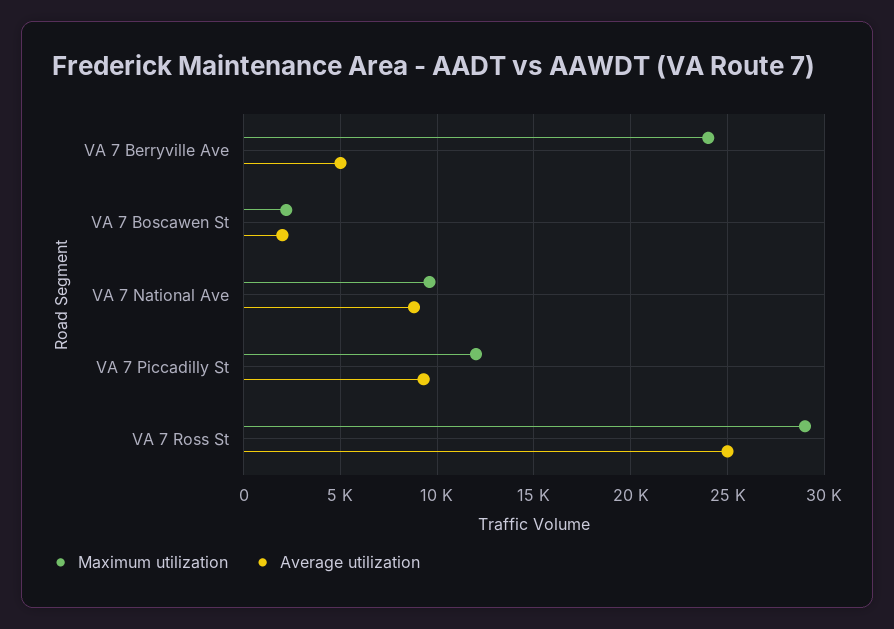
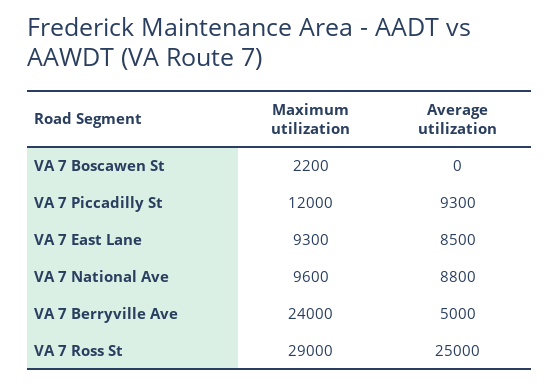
Average utilization, VA 7 Boscawen St: 2000 -> 0
Maximum utilization, VA 7 East Lane: none -> 9300
Average utilization, VA 7 East Lane: none -> 8500

